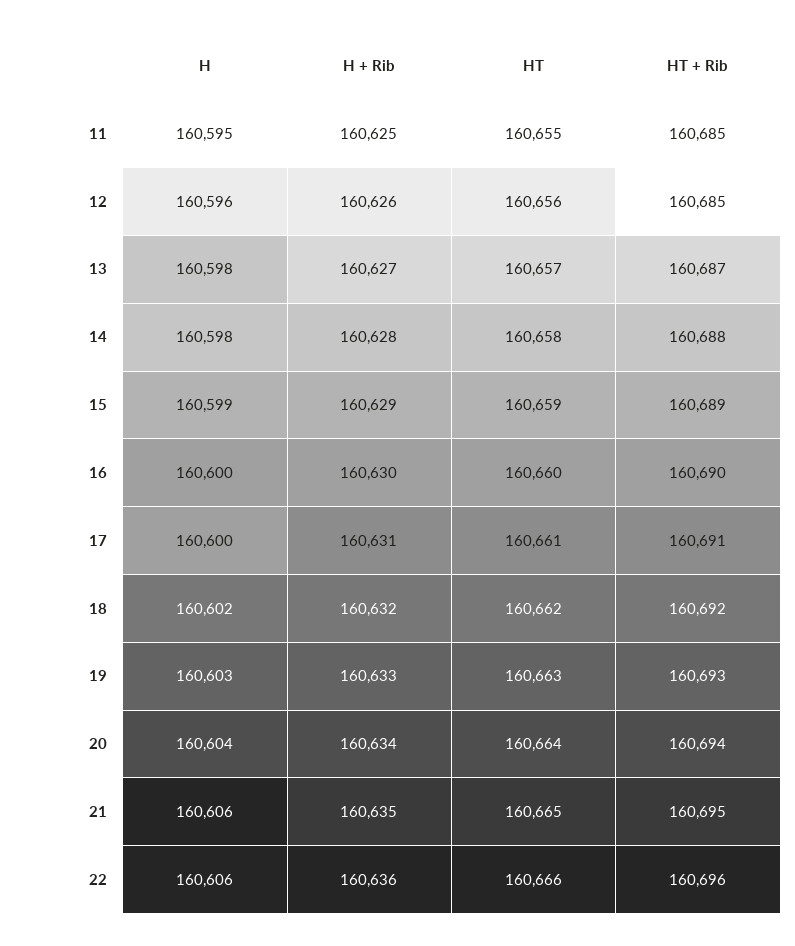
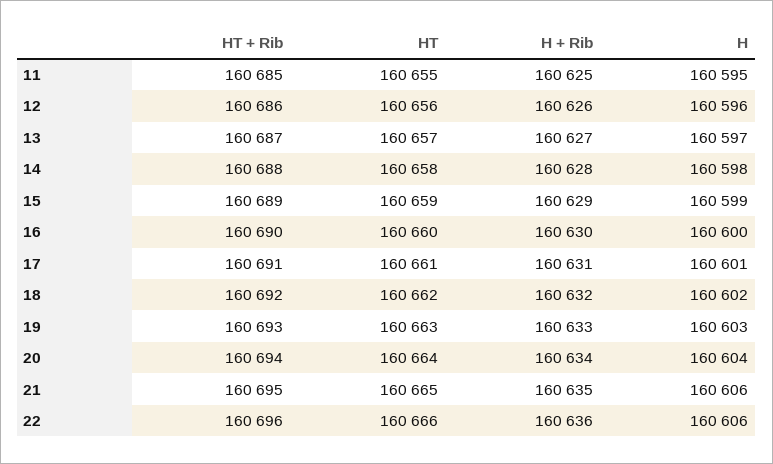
HT + Rib, 12: 160685 -> 160686
H, 13: 160598 -> 160597
H, 17: 160600 -> 160601

